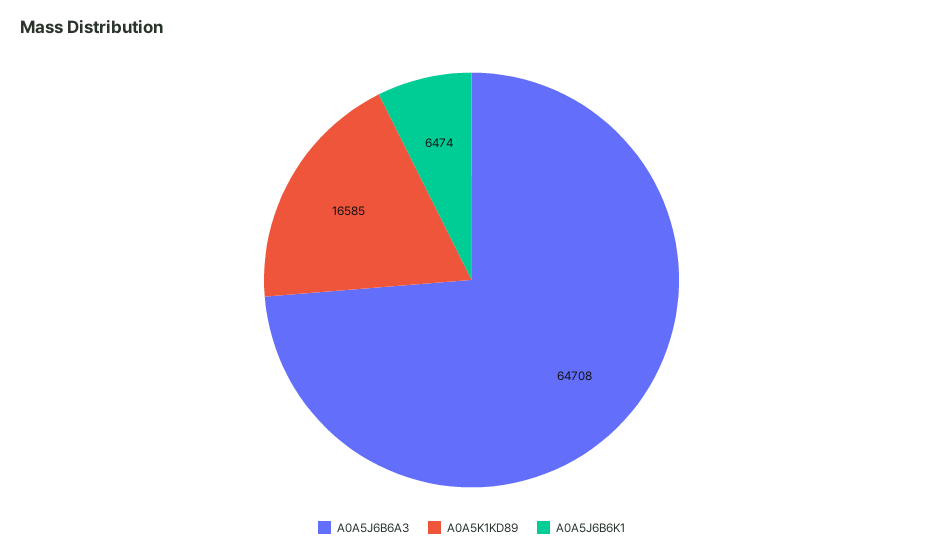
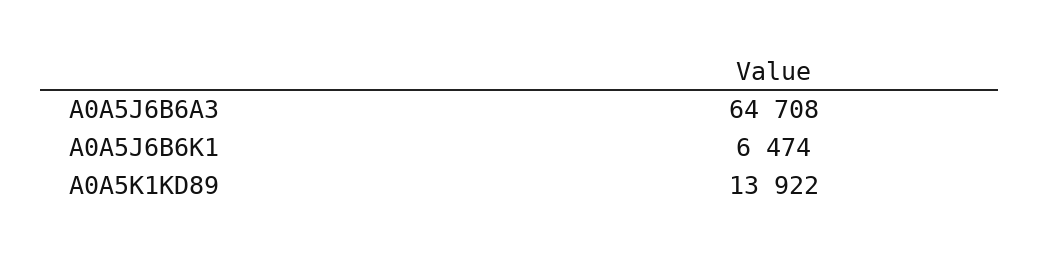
A0A5K1KD89: 16585 -> 13922

